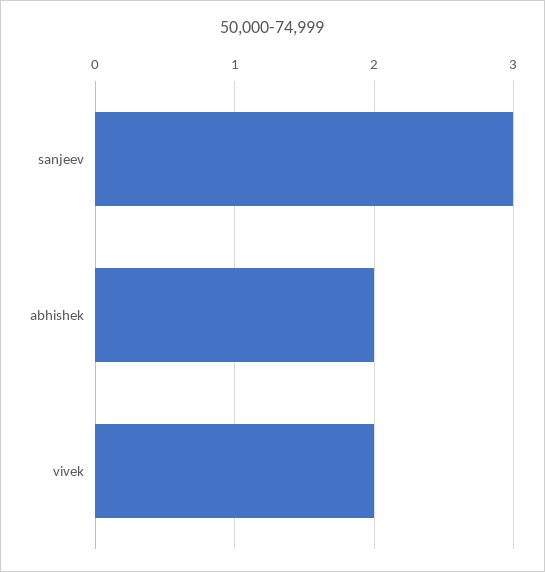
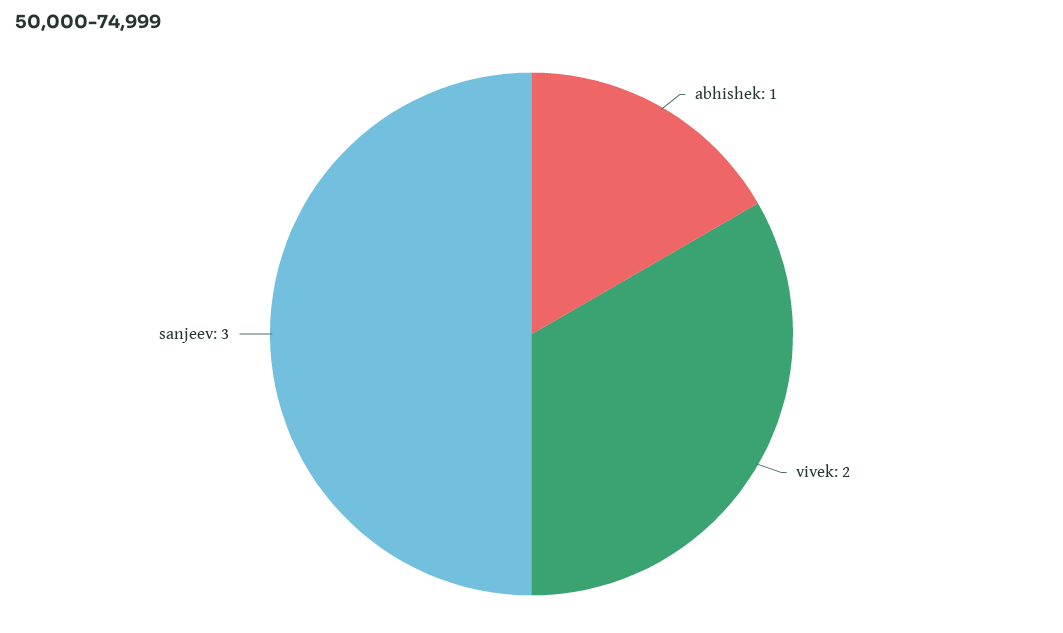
abhishek: 2 -> 1

